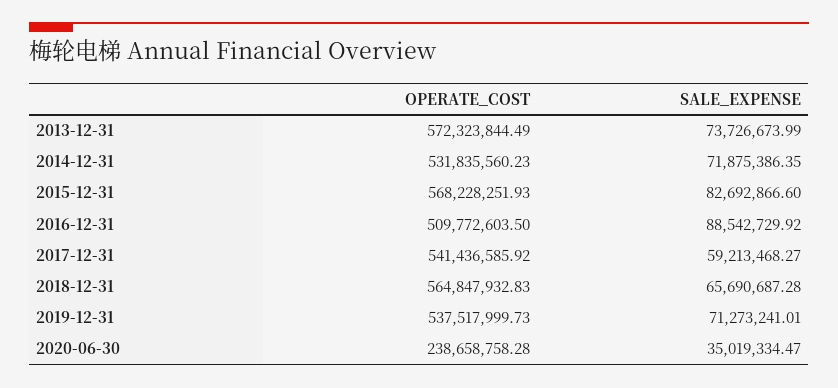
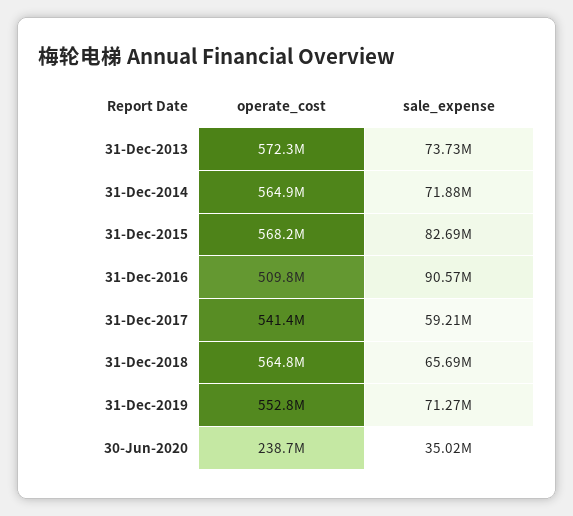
OPERATE_COST, 2014-12-31: 531835560.23 -> 564900000
SALE_EXPENSE, 2016-12-31: 88542729.92 -> 90570000
OPERATE_COST, 2019-12-31: 537517999.73 -> 552800000

